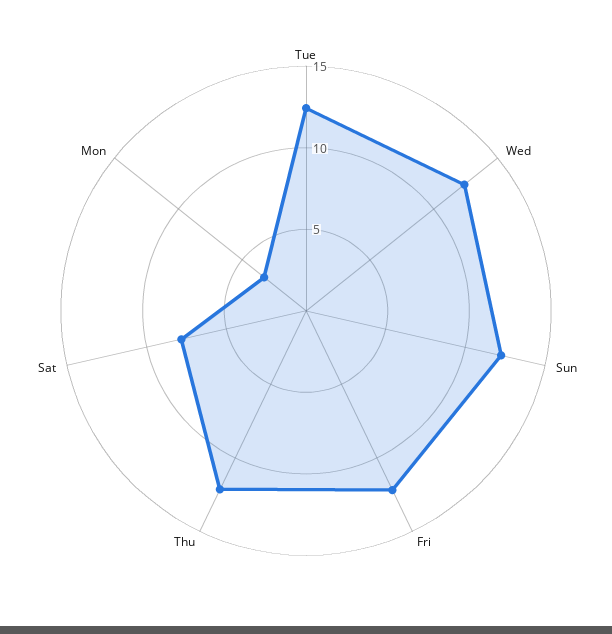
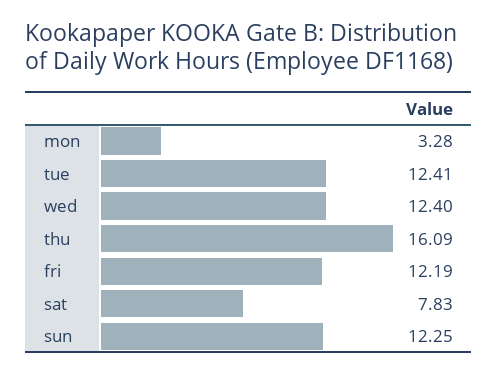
Thu: 12 -> 16.09

